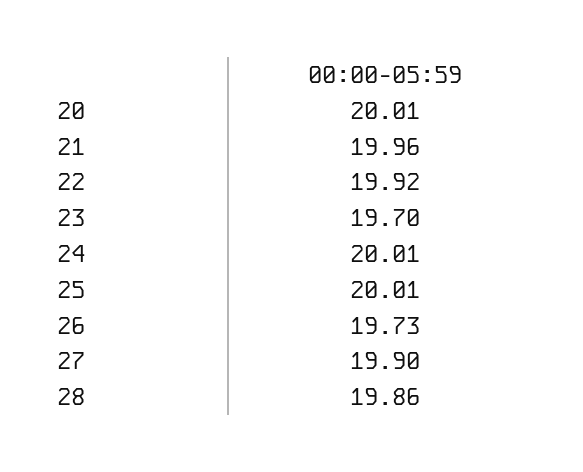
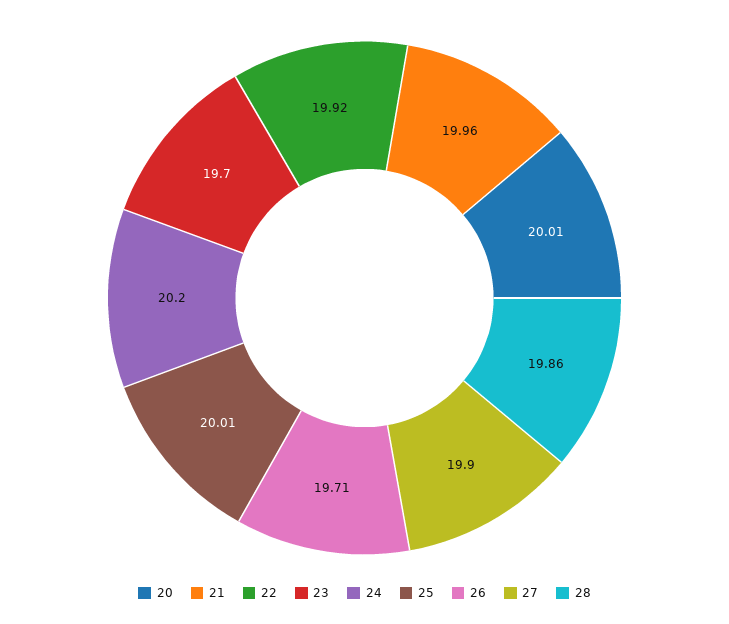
24: 20.01 -> 20.2
26: 19.73 -> 19.71

